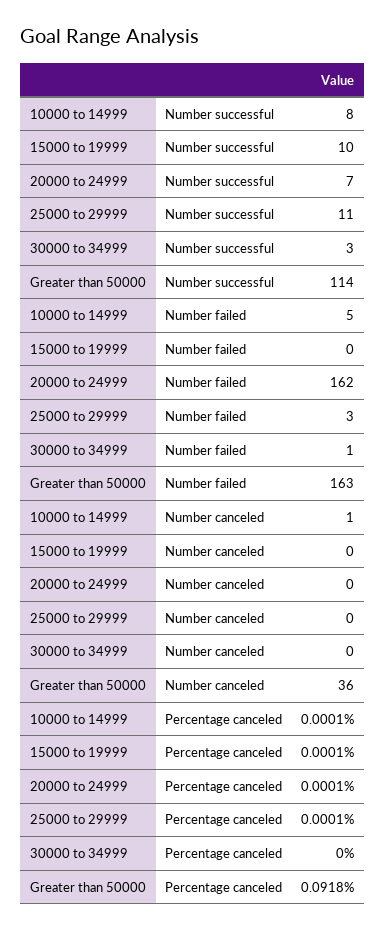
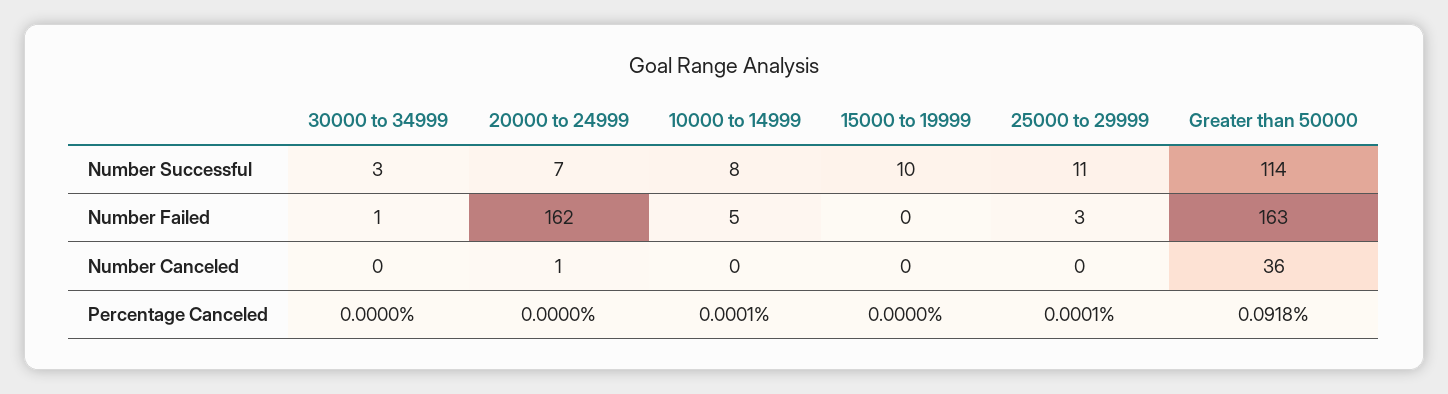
10000 to 14999, Number canceled: 1 -> 0
20000 to 24999, Number canceled: 0 -> 1
15000 to 19999, Percentage canceled: 0.0001 -> 0
20000 to 24999, Percentage canceled: 0.0001 -> 0

